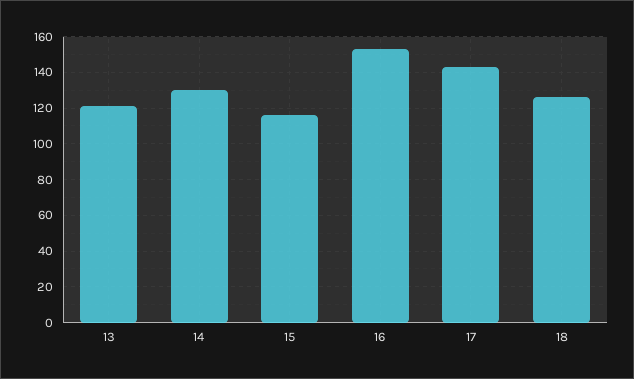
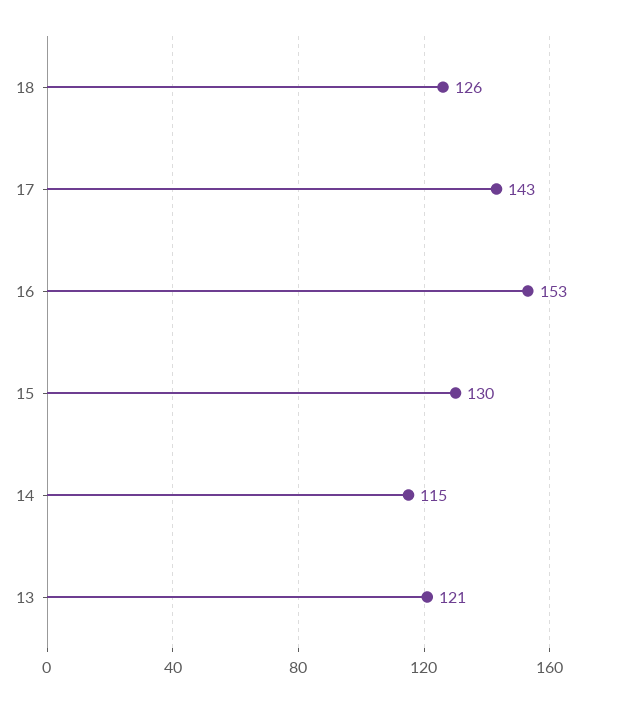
14: 130 -> 115
15: 115 -> 130

